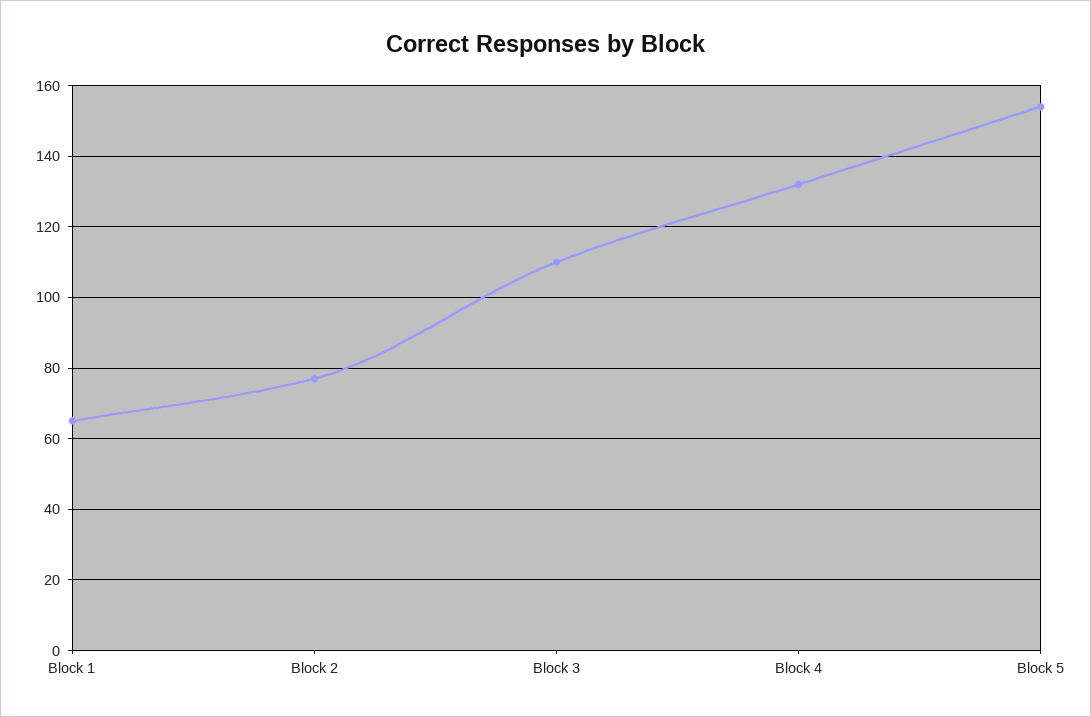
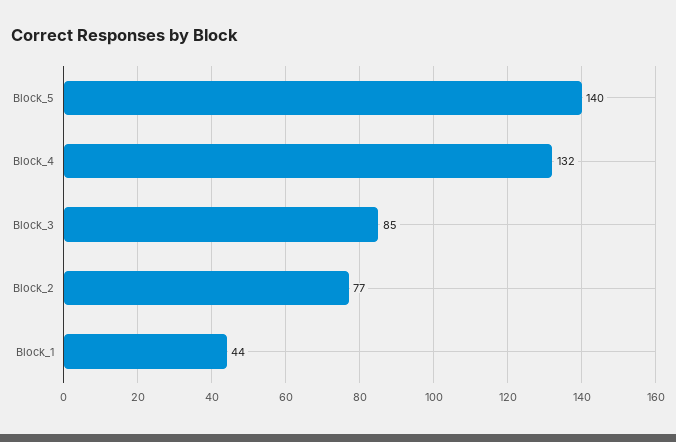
Block 1: 65 -> 44
Block 3: 110 -> 85
Block 5: 155 -> 140

